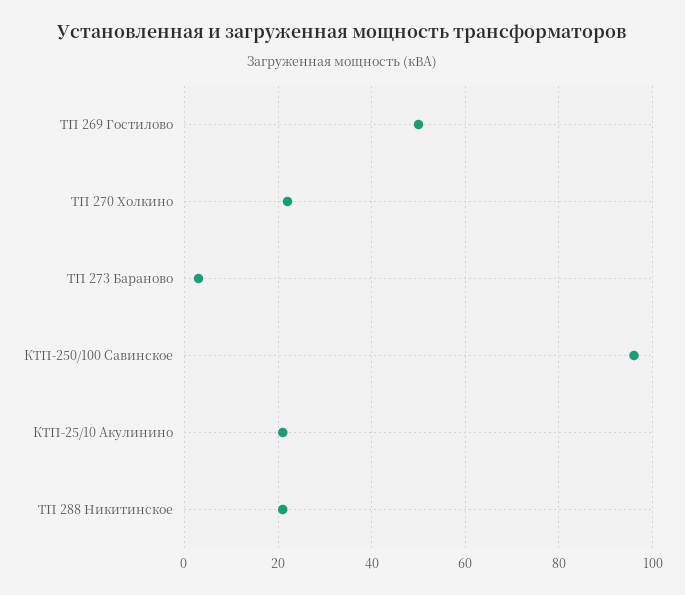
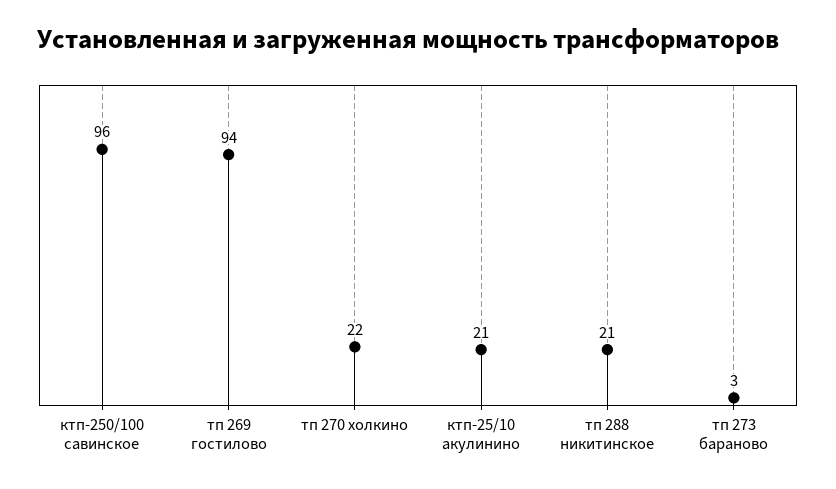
ТП 269 Гостилово: 50 -> 94

